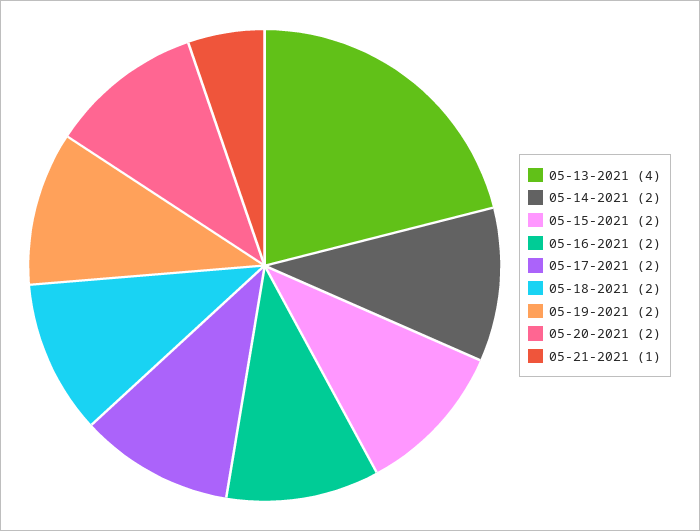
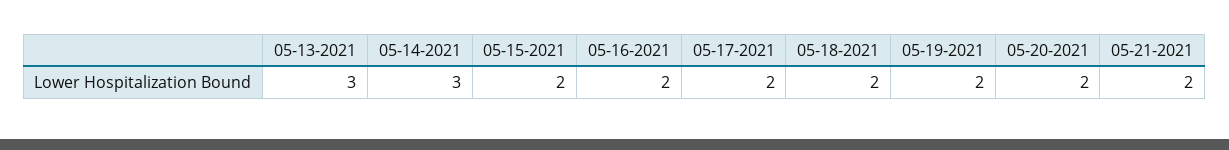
05-13-2021: 4 -> 3
05-14-2021: 2 -> 3
05-21-2021: 1 -> 2

